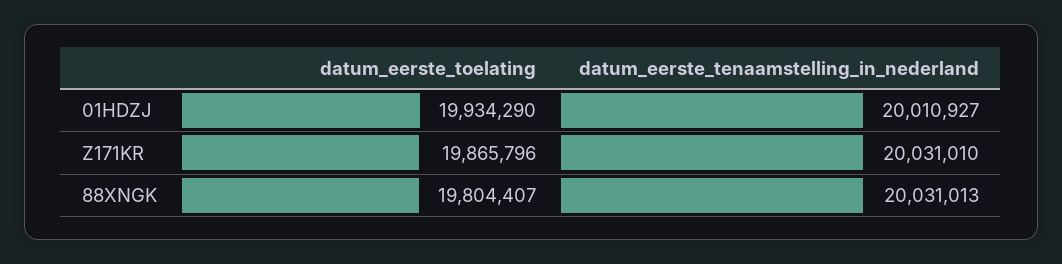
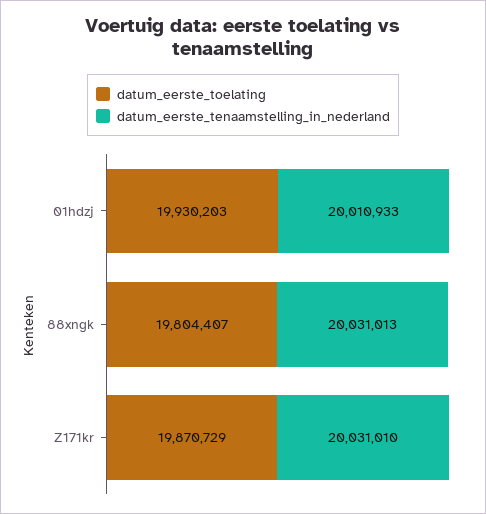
datum_eerste_toelating, 01HDZJ: 19934290 -> 19930203
datum_eerste_tenaamstelling_in_nederland, 01HDZJ: 20010927 -> 20010933
datum_eerste_toelating, Z171KR: 19865796 -> 19870729

